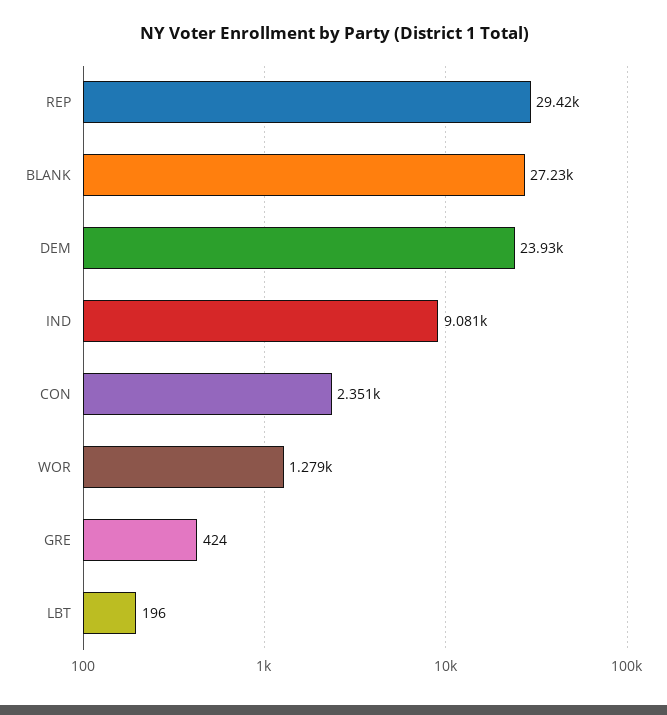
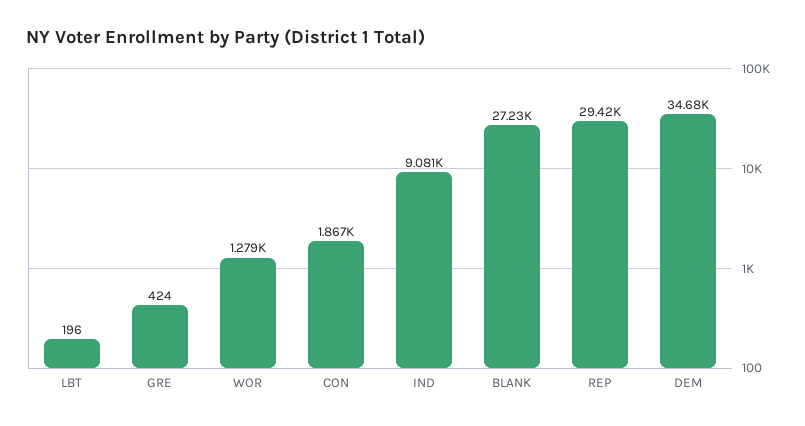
DEM: 23930 -> 34680
CON: 2351 -> 1867

